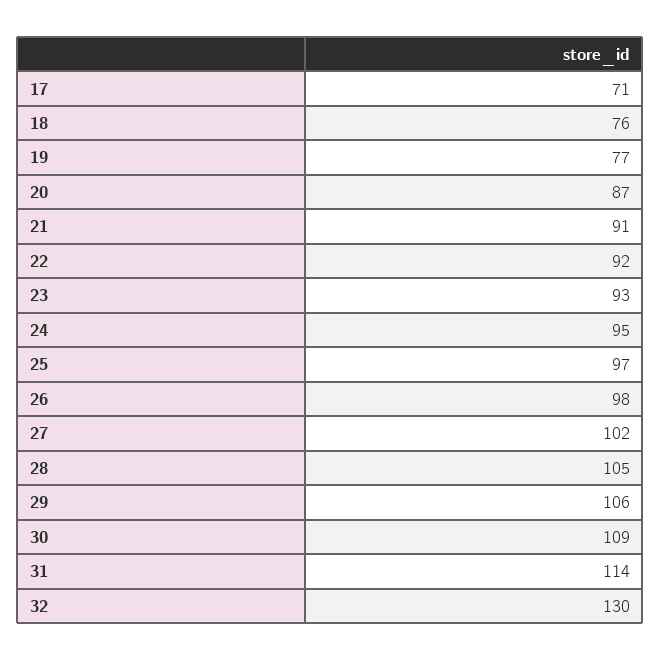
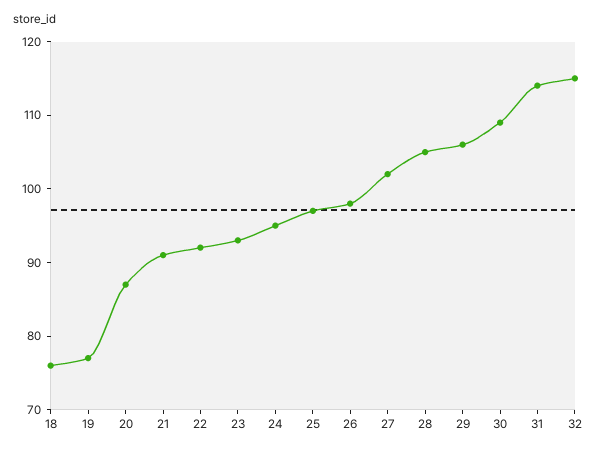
17: 71 -> none
32: 130 -> 115

